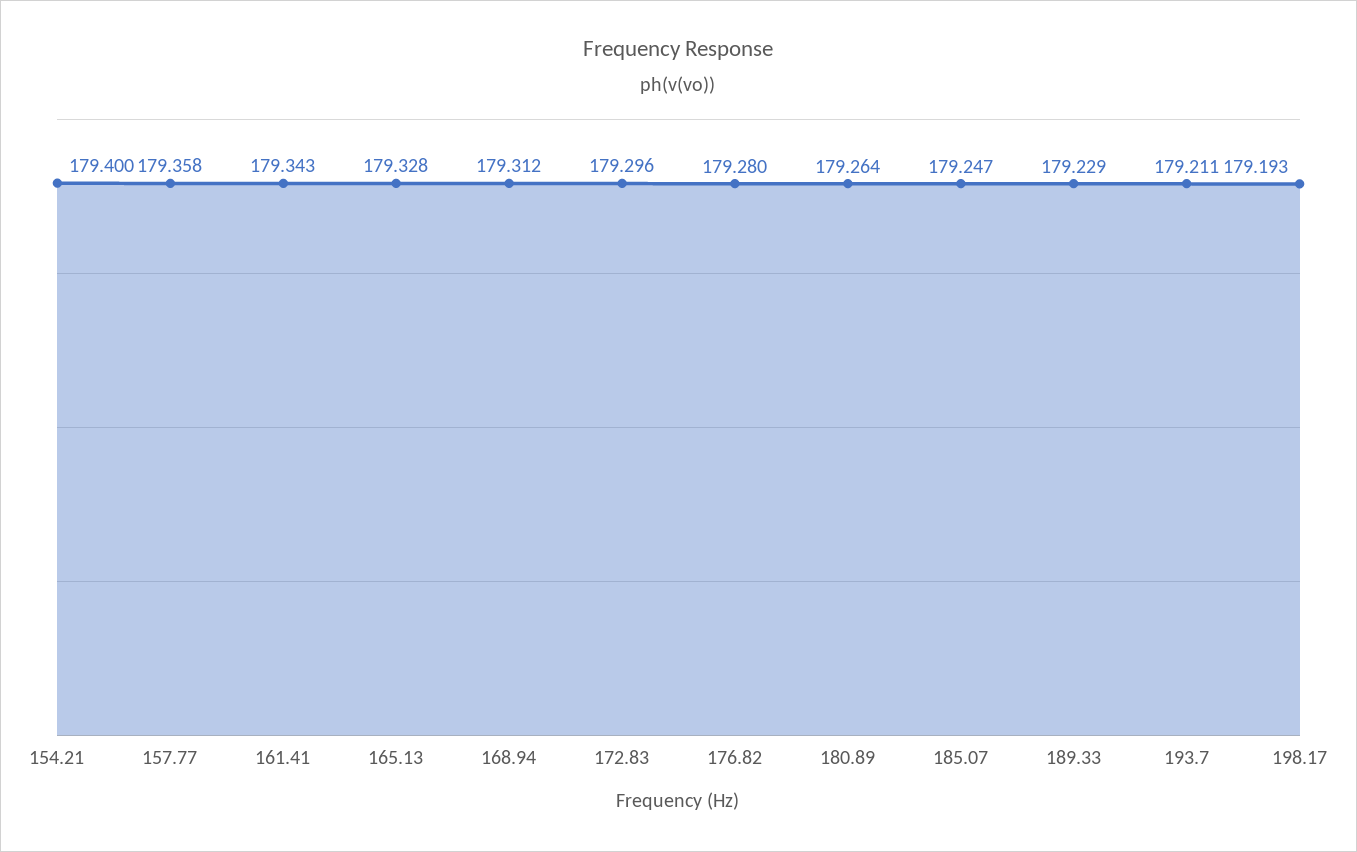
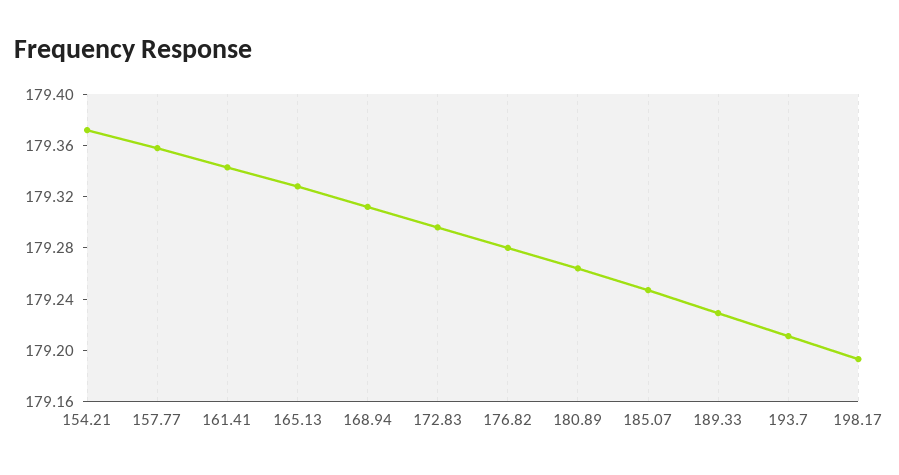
154.21: 179.4 -> 179.37

